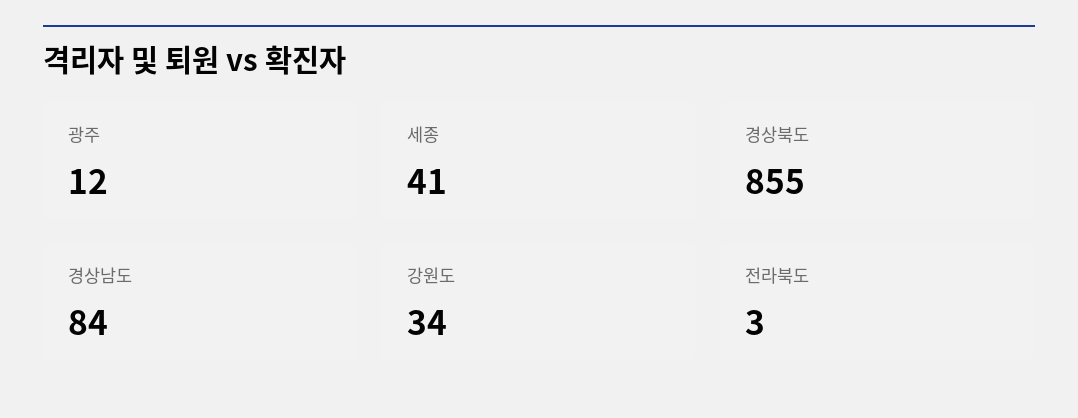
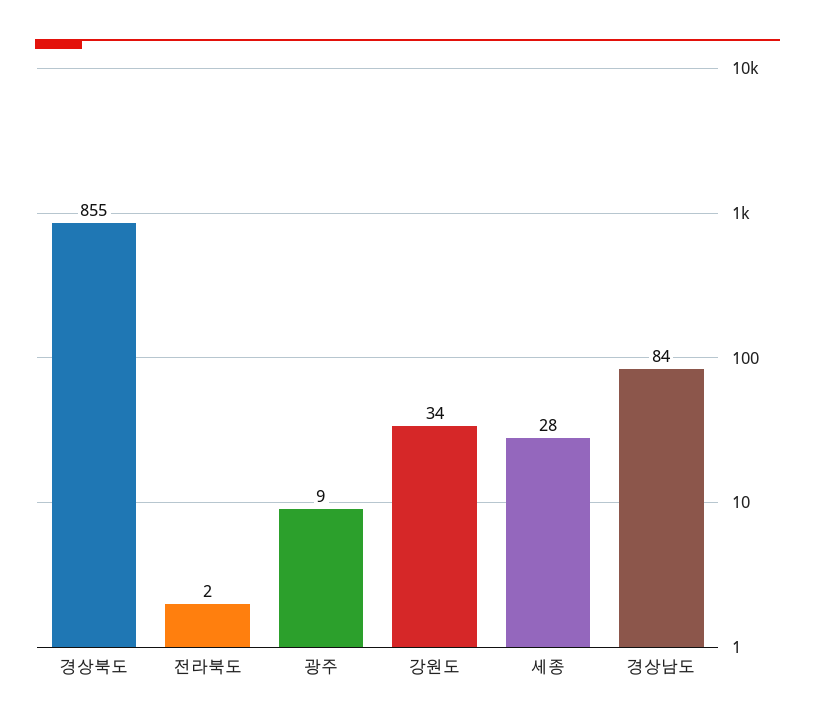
광주: 12 -> 9
세종: 41 -> 28
전라북도: 3 -> 2

